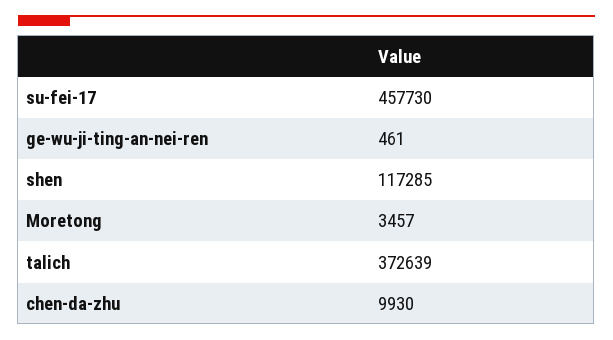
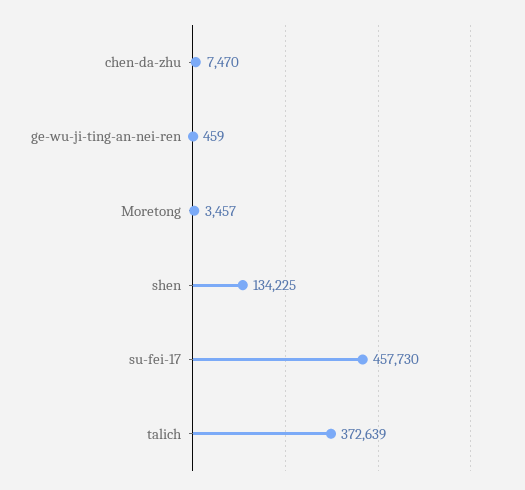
ge-wu-ji-ting-an-nei-ren: 461 -> 459
shen: 117285 -> 134225
chen-da-zhu: 9930 -> 7470

